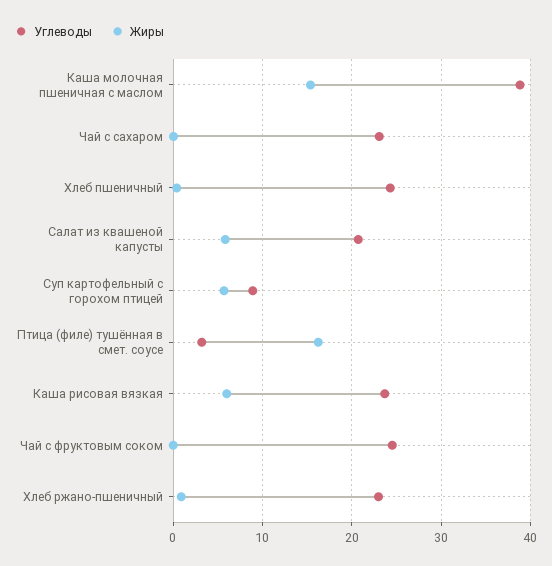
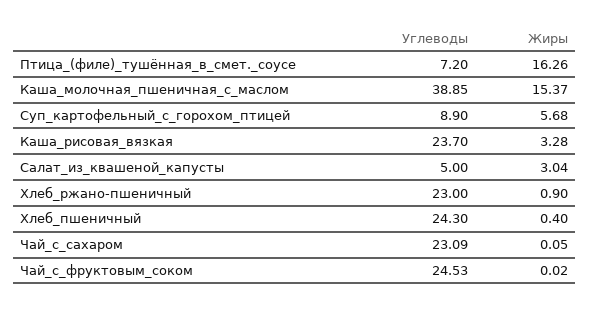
Углеводы, Салат из квашеной капусты: 21 -> 5
Жиры, Салат из квашеной капусты: 6 -> 3.04
Углеводы, Птица (филе) тушённая в смет. соусе: 3 -> 7.2
Жиры, Каша рисовая вязкая: 6 -> 3.28

